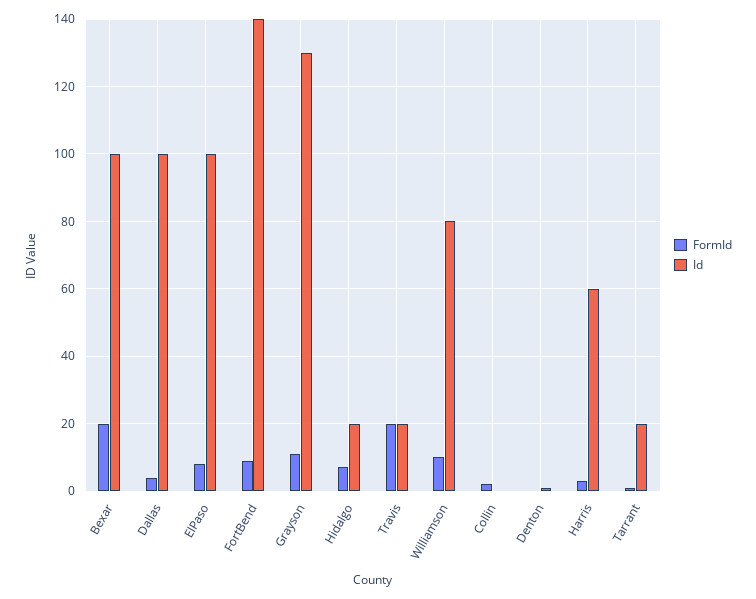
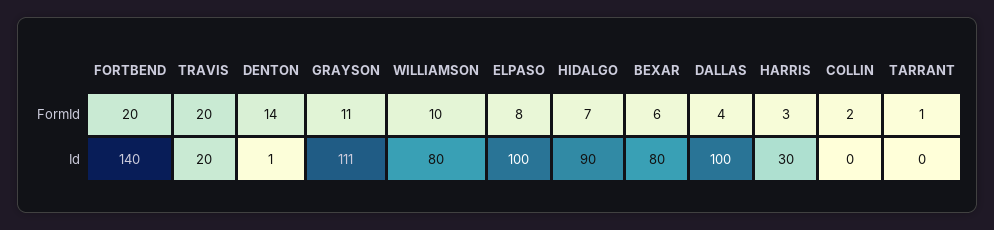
FormId, Bexar: 20 -> 6
Id, Bexar: 100 -> 80
FormId, FortBend: 10 -> 20
Id, Grayson: 130 -> 111
Id, Hidalgo: 20 -> 90
FormId, Denton: 0 -> 14
Id, Harris: 60 -> 30
Id, Tarrant: 20 -> 0

